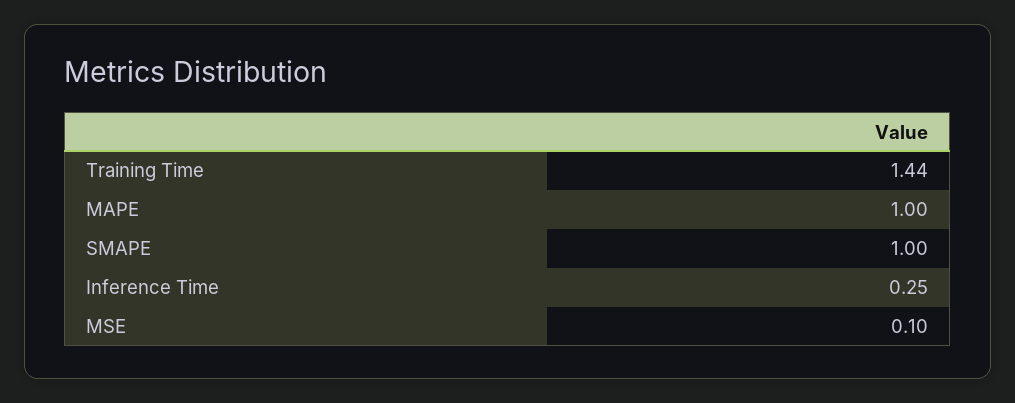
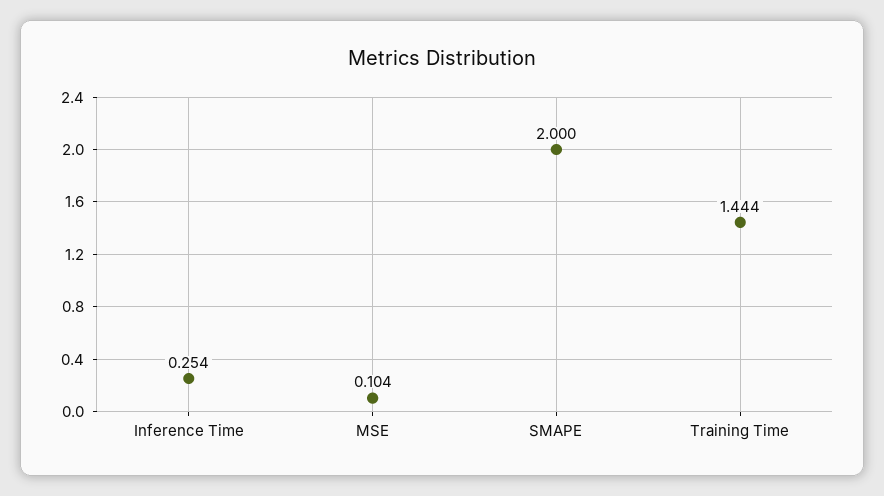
MAPE: 1 -> none
SMAPE: 1 -> 2

